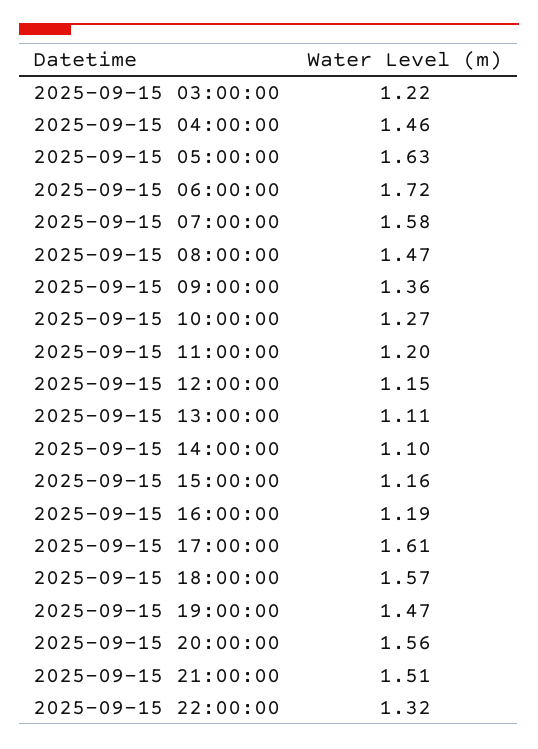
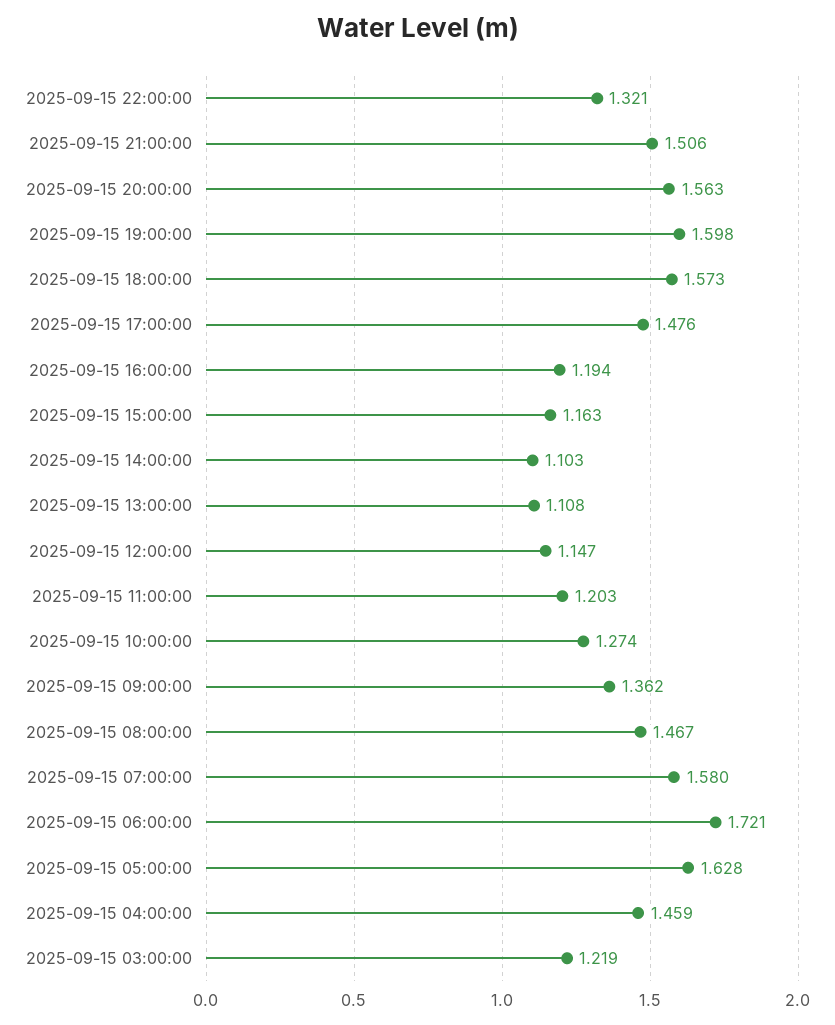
2025-09-15 17:00:00: 1.61 -> 1.476
2025-09-15 19:00:00: 1.47 -> 1.598

